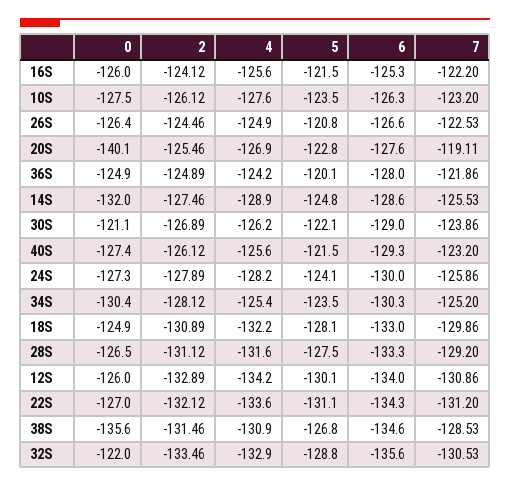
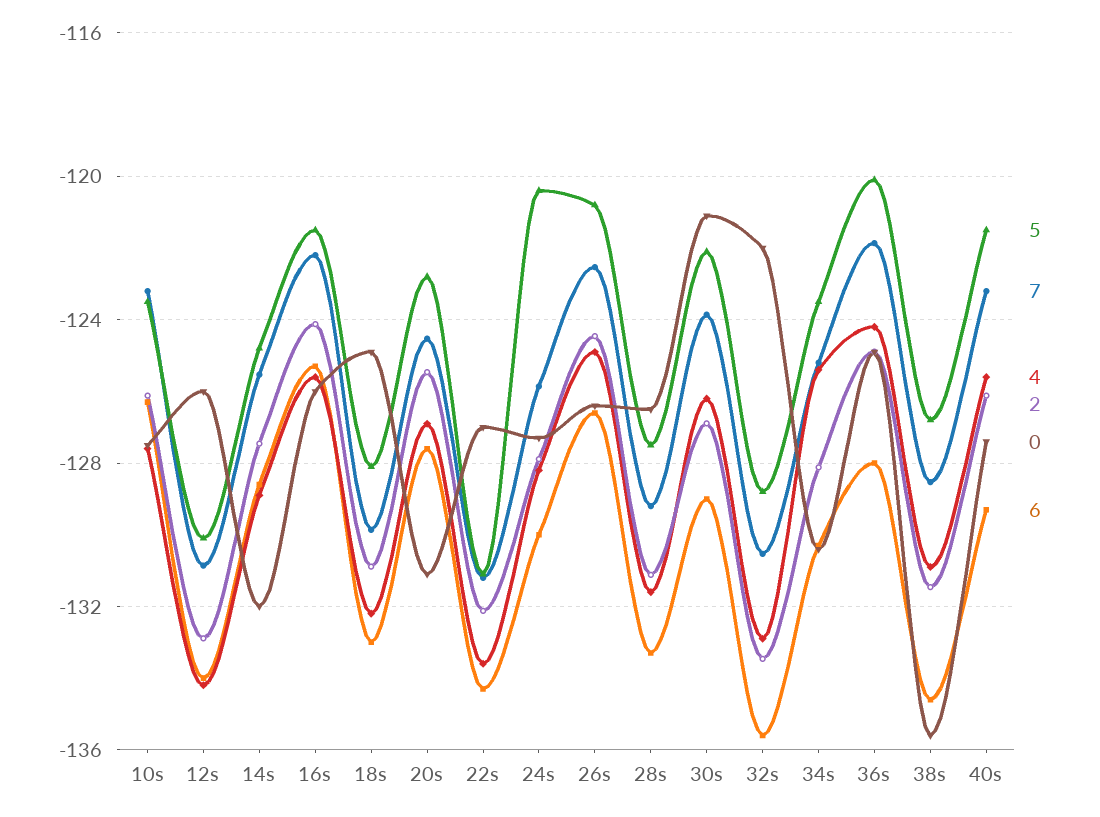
0, 20S: -140.1 -> -131
7, 20S: -119.11 -> -124.5
5, 24S: -124.1 -> -120.5

